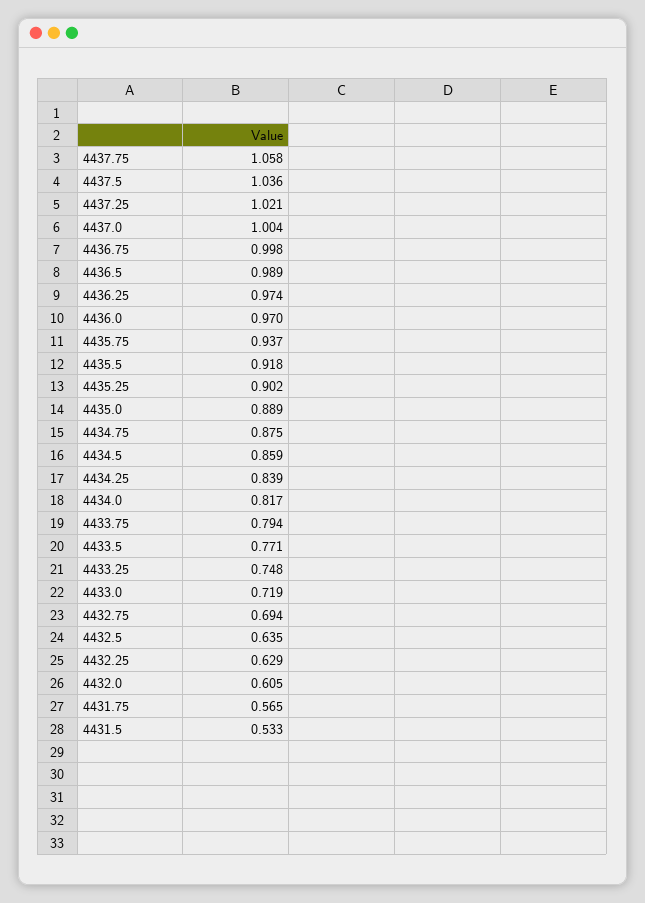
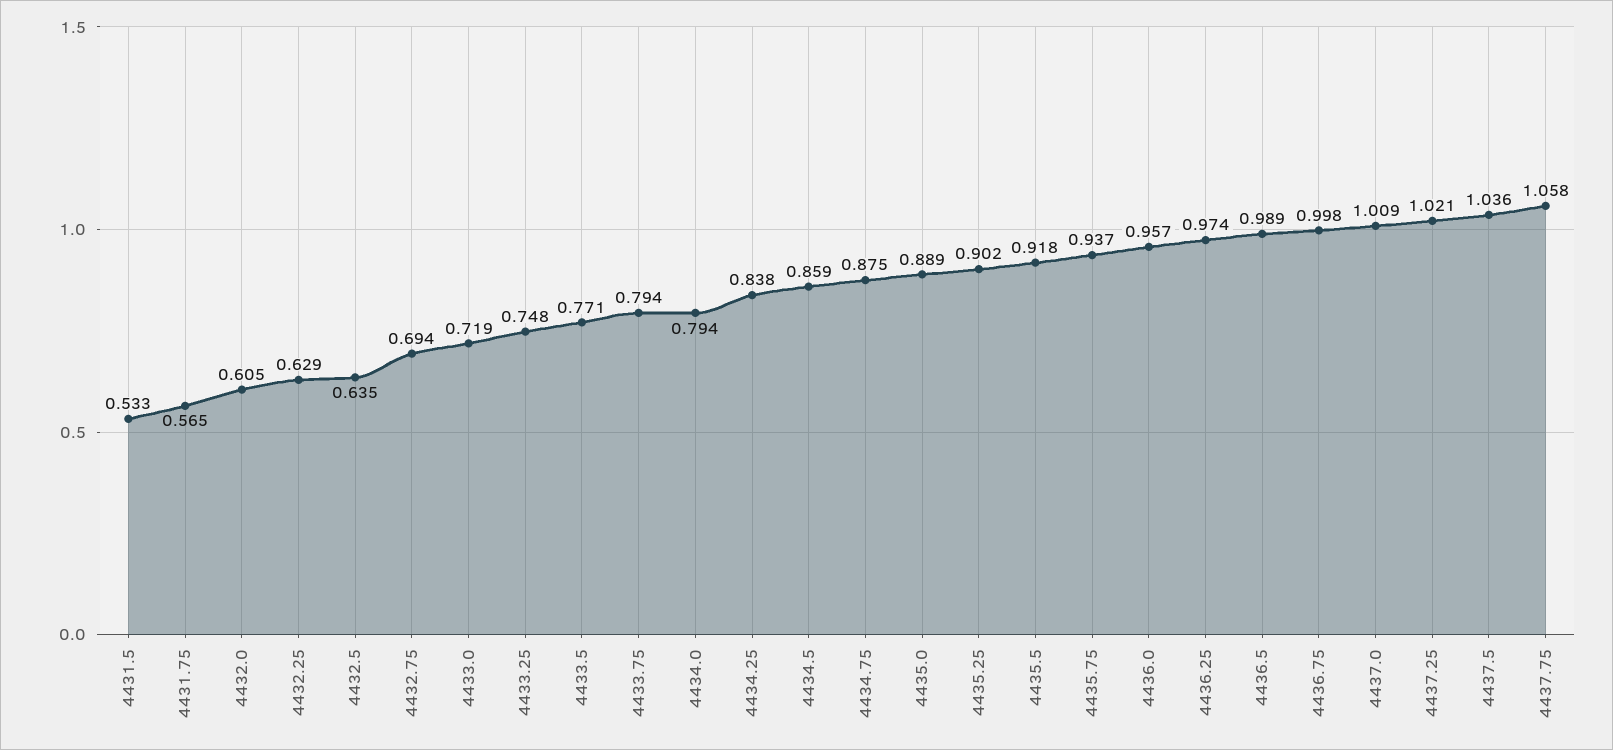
4437.0: 1.004 -> 1.009
4436.0: 0.97 -> 0.957
4434.25: 0.839 -> 0.838
4434.0: 0.817 -> 0.794

